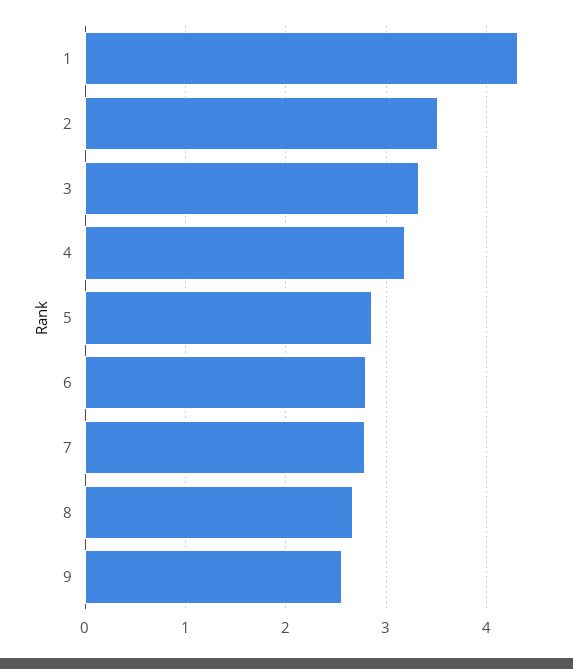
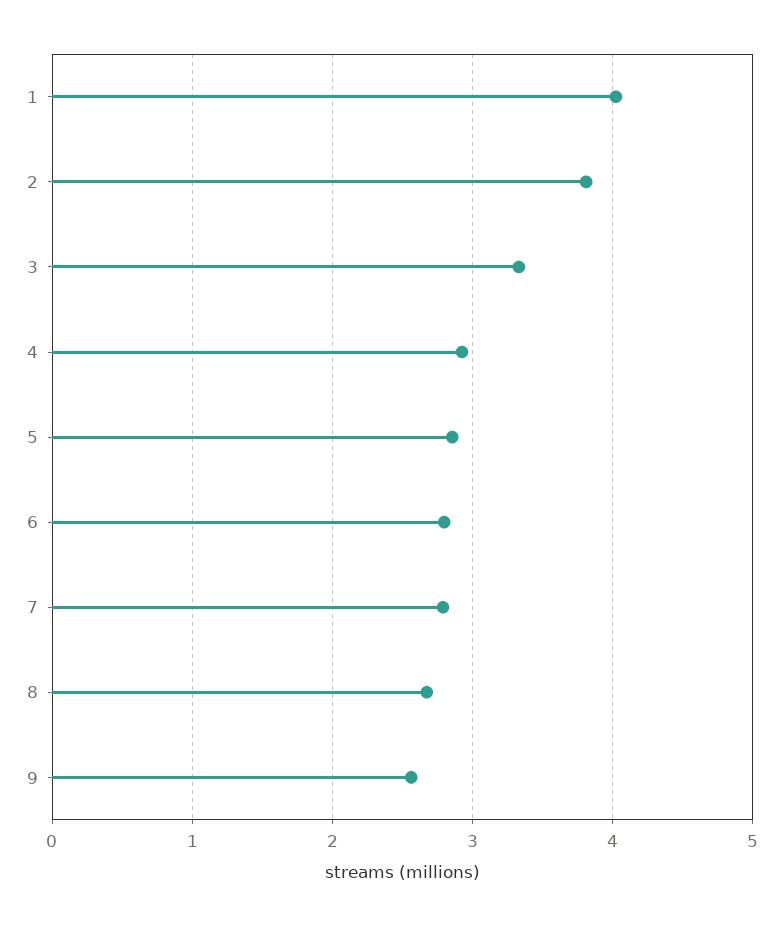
1: 4.3 -> 4
2: 3.5 -> 3.8
4: 3.2 -> 2.9

